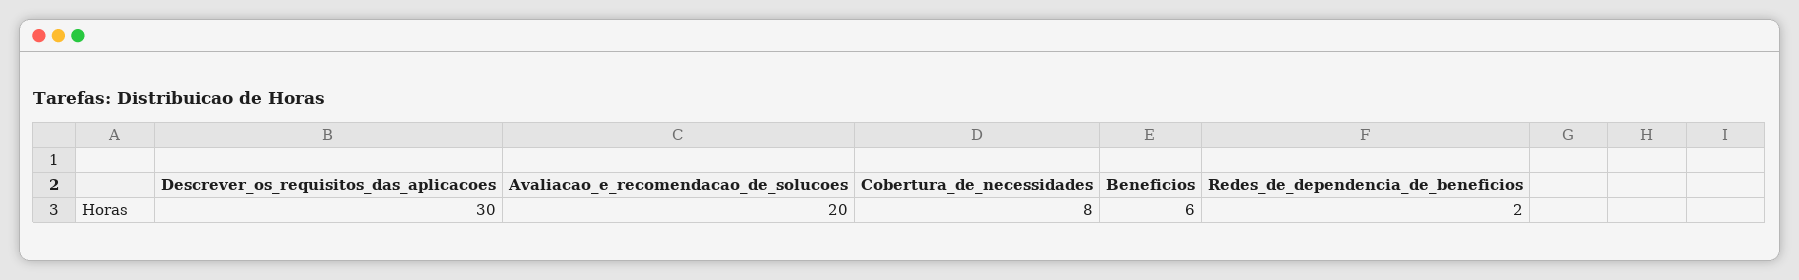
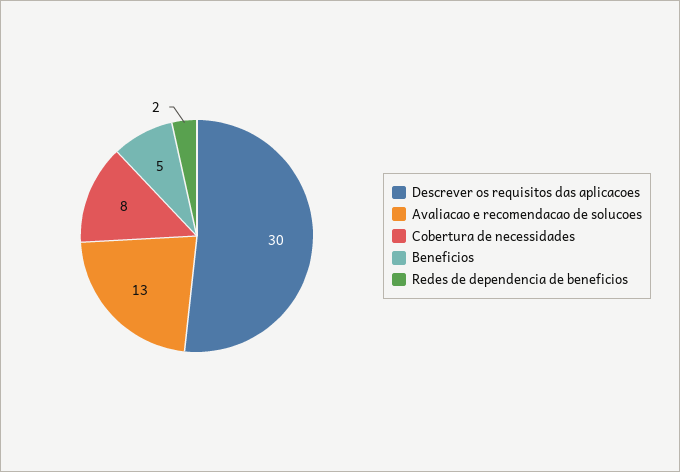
Avaliacao_e_recomendacao_de_solucoes: 20 -> 13
Beneficios: 6 -> 5

